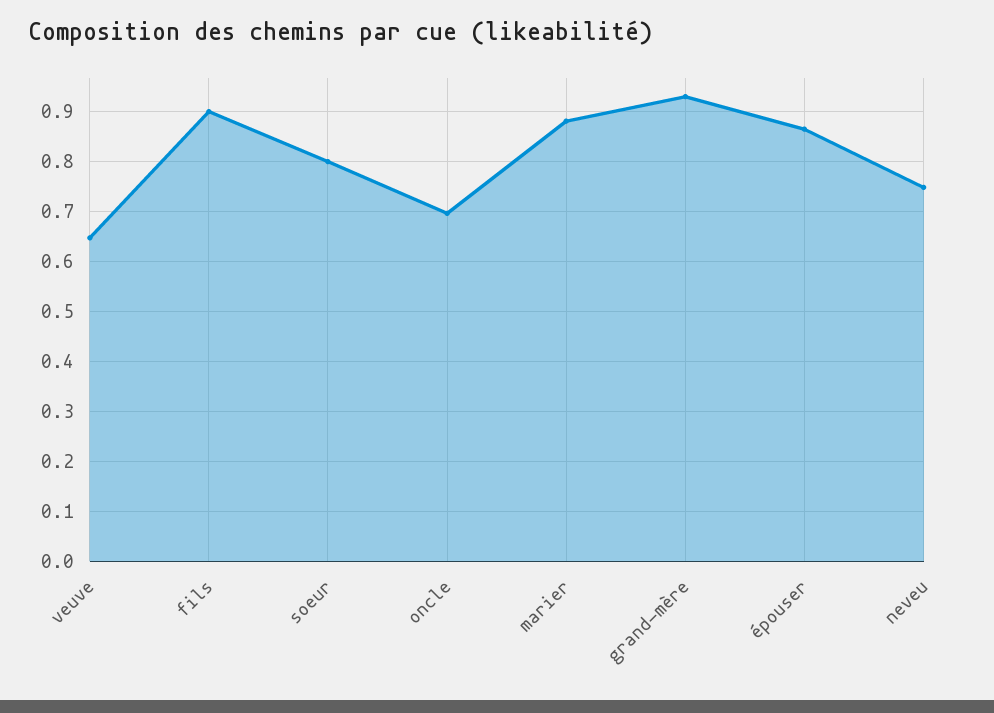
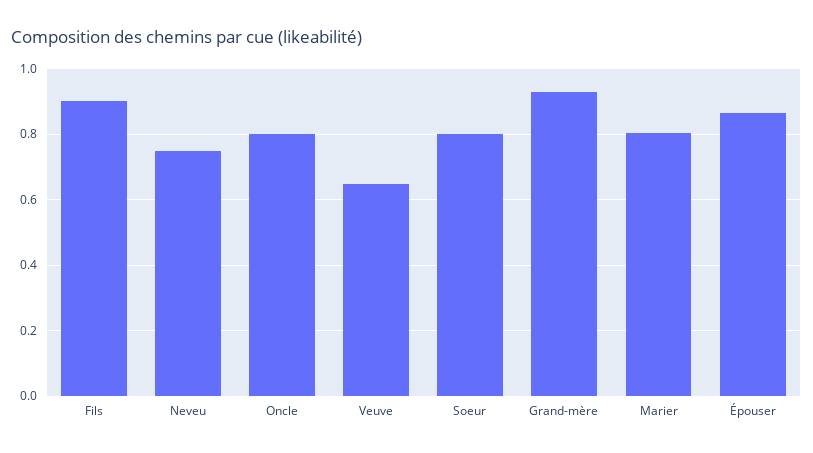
oncle: 0.7 -> 0.8
marier: 0.88 -> 0.8

